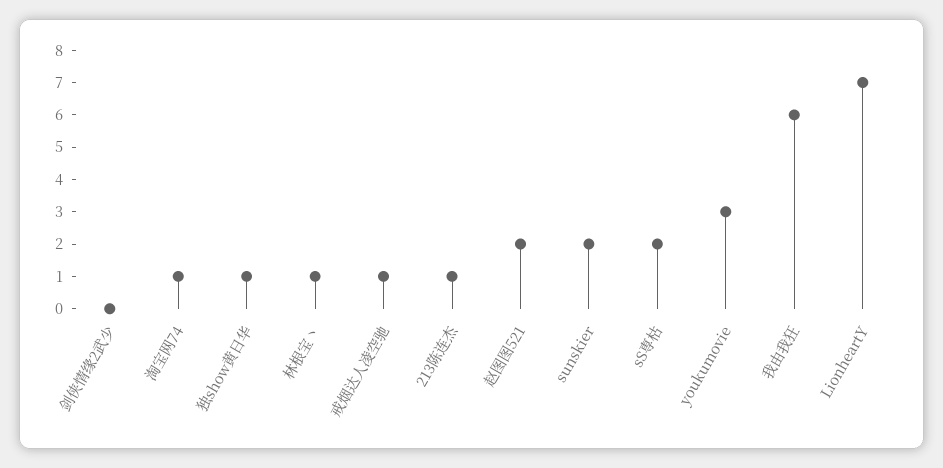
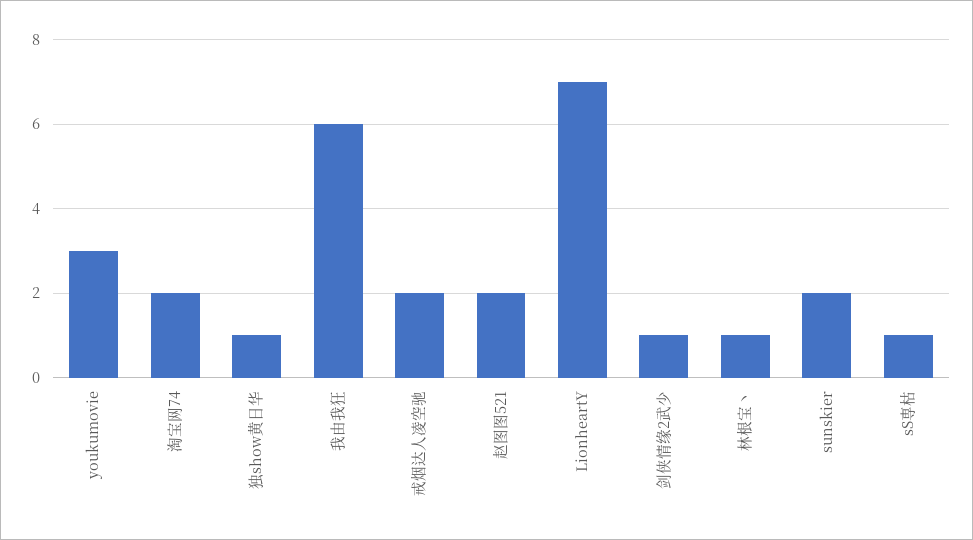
剑侠情缘2武少: 0 -> 1
淘宝网74: 1 -> 2
戒烟达人凌空驰: 1 -> 2
213陈连杰: 1 -> none
sS専枯: 2 -> 1

